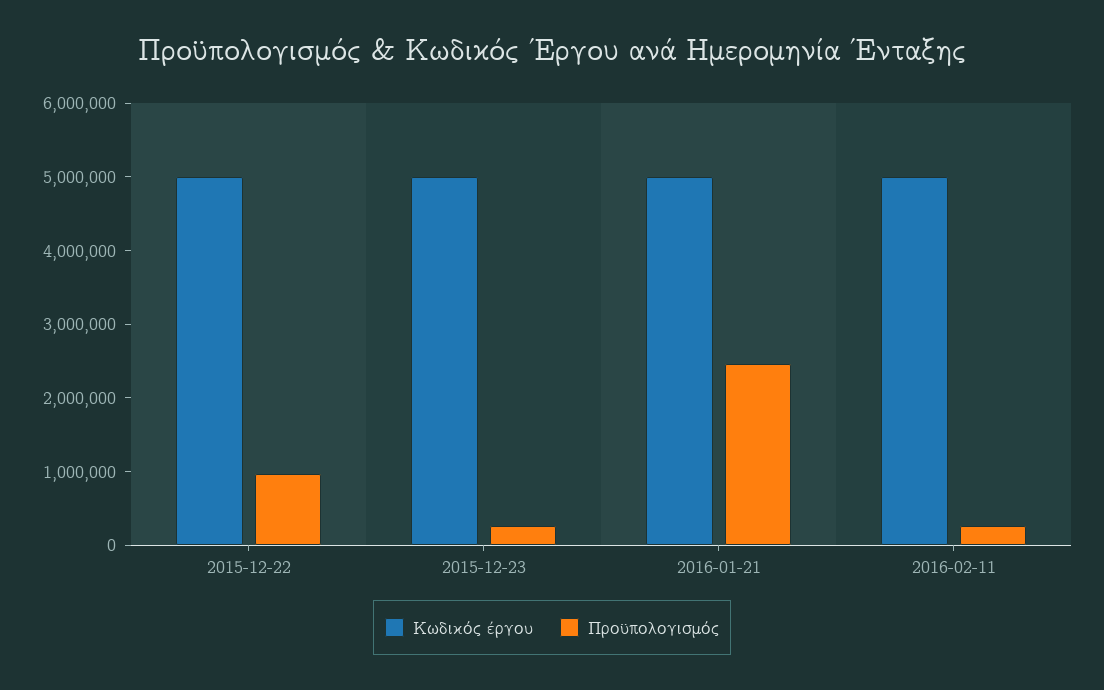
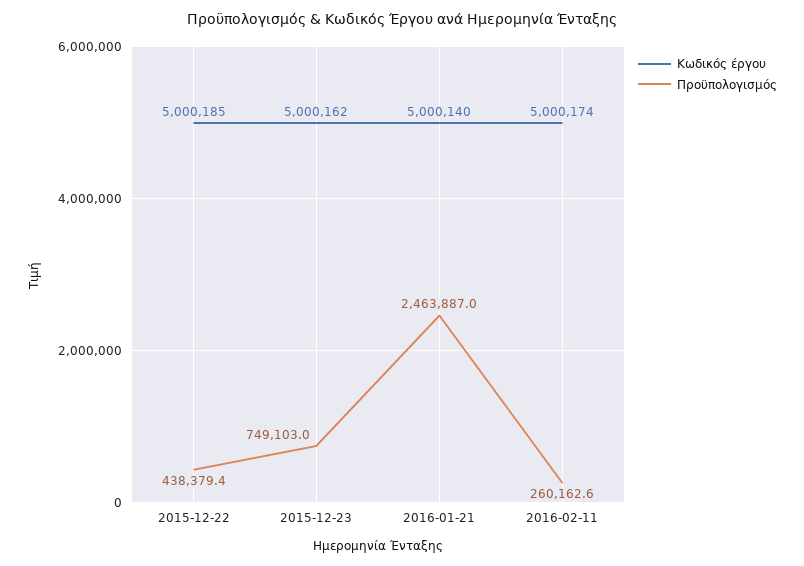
Προϋπολογισμός, 2015-12-22: 1000000 -> 438379.4
Προϋπολογισμός, 2015-12-23: 200000 -> 749103

